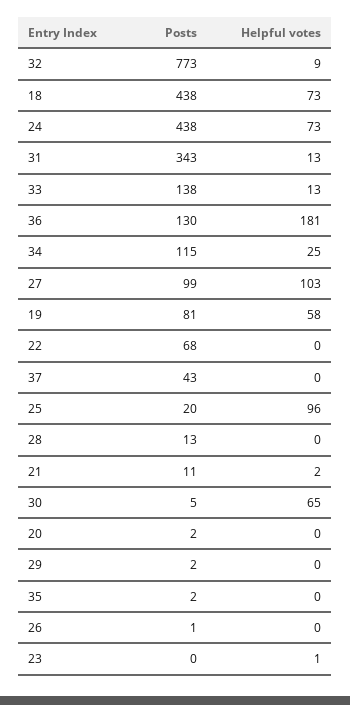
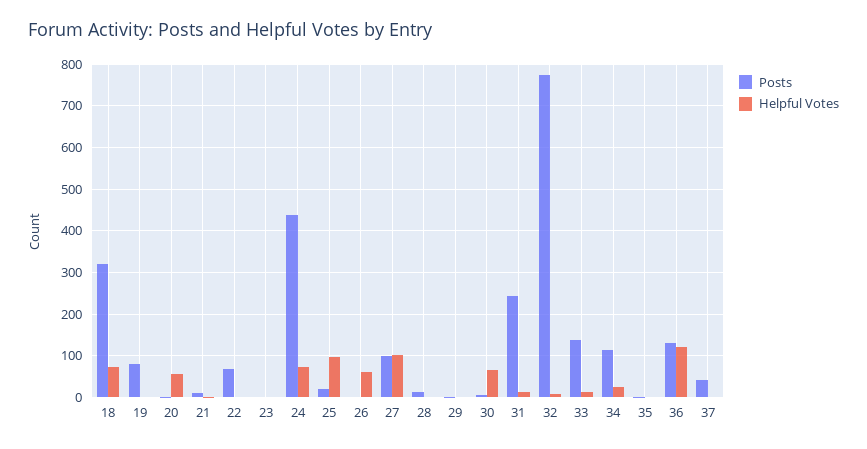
Posts, 18: 438 -> 320
Posts, 31: 343 -> 240
Helpful votes, 36: 181 -> 120
Helpful votes, 19: 58 -> 0
Helpful votes, 20: 0 -> 60
Helpful votes, 26: 0 -> 60

